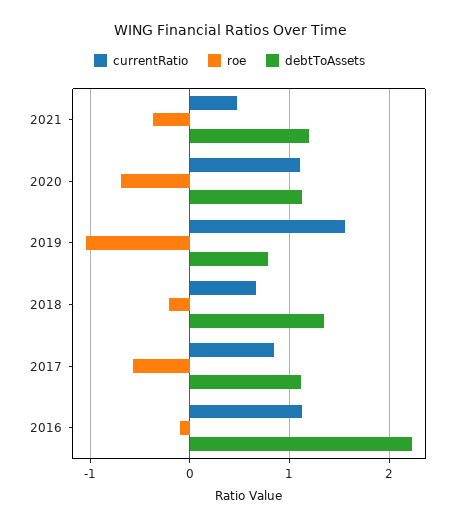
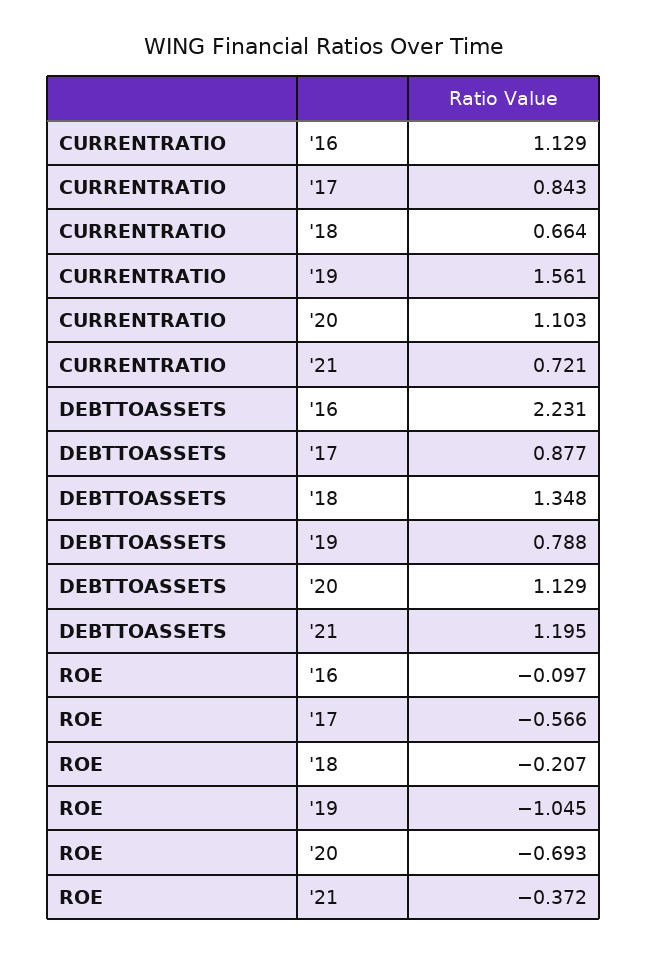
currentRatio, 2021: 0.5 -> 0.721
debtToAssets, 2017: 1.1 -> 0.877

